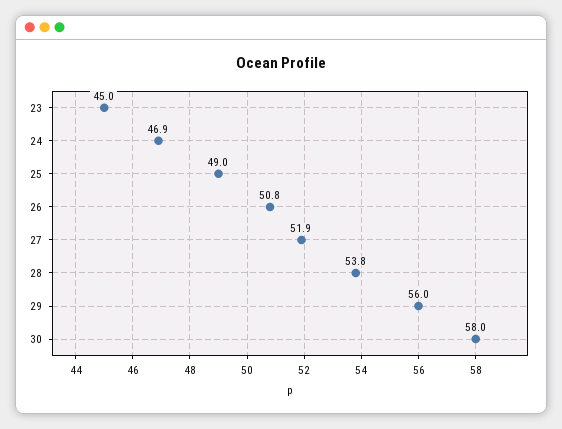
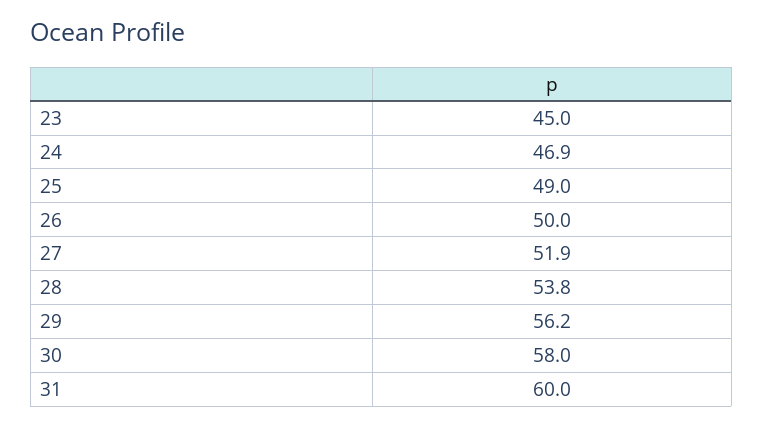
26: 50.8 -> 50
29: 56 -> 56.2
31: none -> 60

